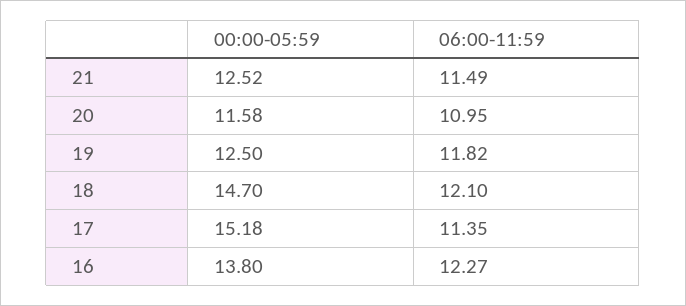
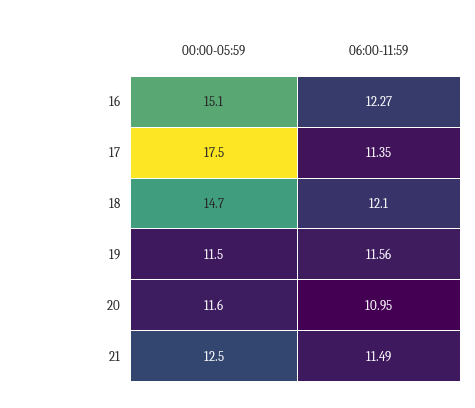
00:00-05:59, 19: 12.5 -> 11.5
06:00-11:59, 19: 11.82 -> 11.56
00:00-05:59, 17: 15.18 -> 17.5
00:00-05:59, 16: 13.8 -> 15.1

